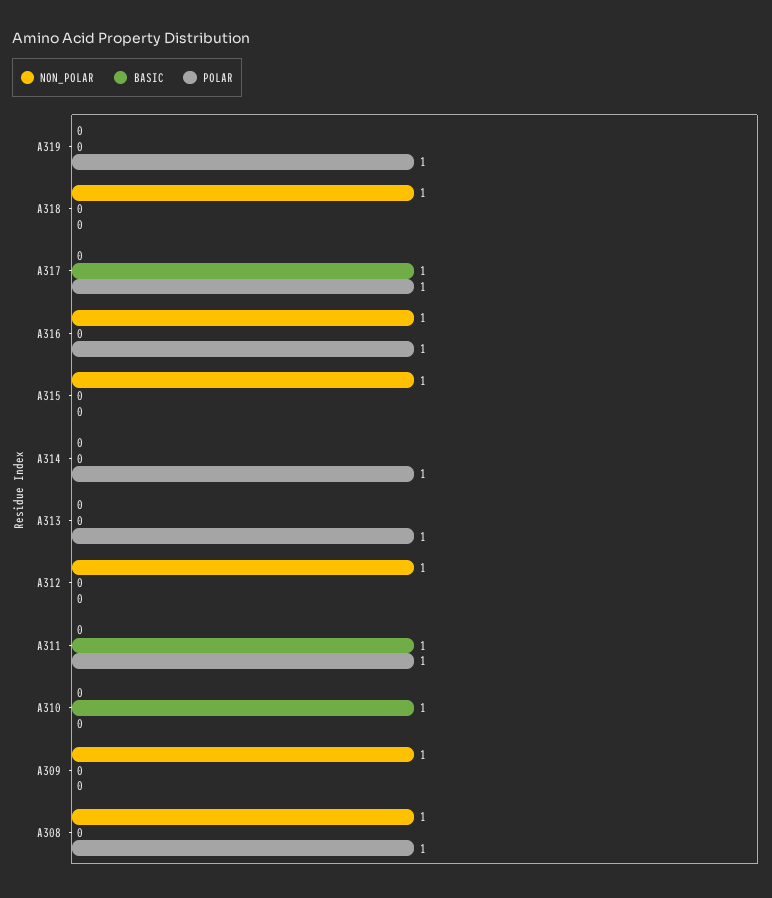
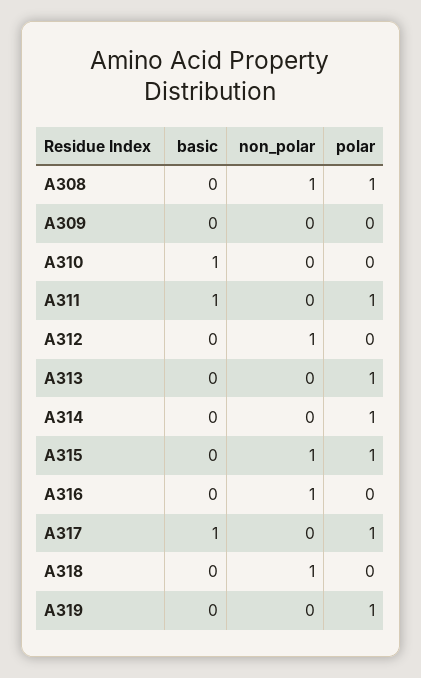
POLAR, A316: 1 -> 0
POLAR, A315: 0 -> 1
NON_POLAR, A309: 1 -> 0

